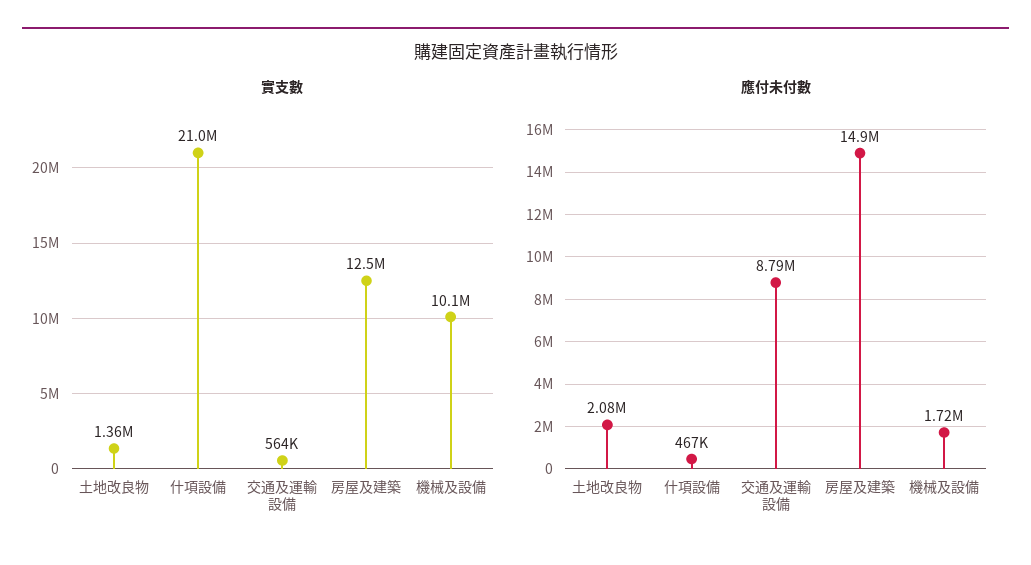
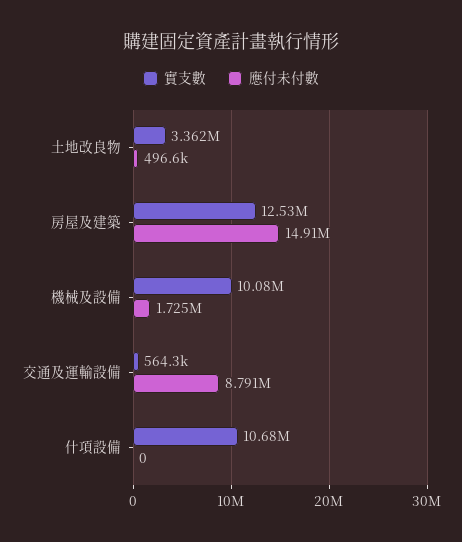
實支數, 土地改良物: 1360000 -> 3362000
實支數, 什項設備: 21000000 -> 10680000
應付未付數, 土地改良物: 2080000 -> 496600
應付未付數, 什項設備: 467000 -> 0

